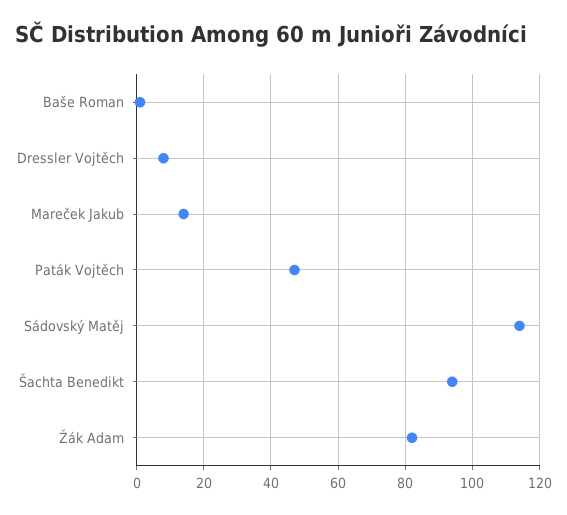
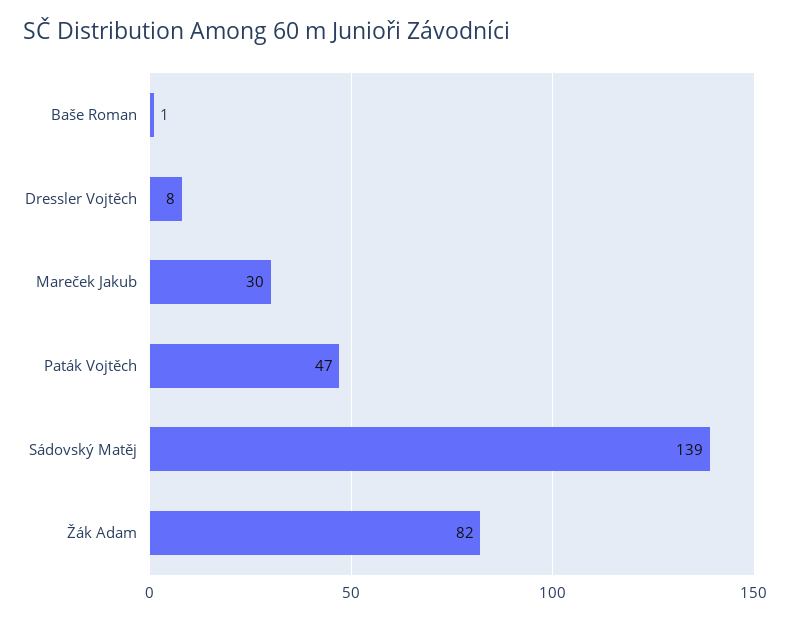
Mareček Jakub: 15 -> 30
Sádovský Matěj: 115 -> 139
Šachta Benedikt: 95 -> none

